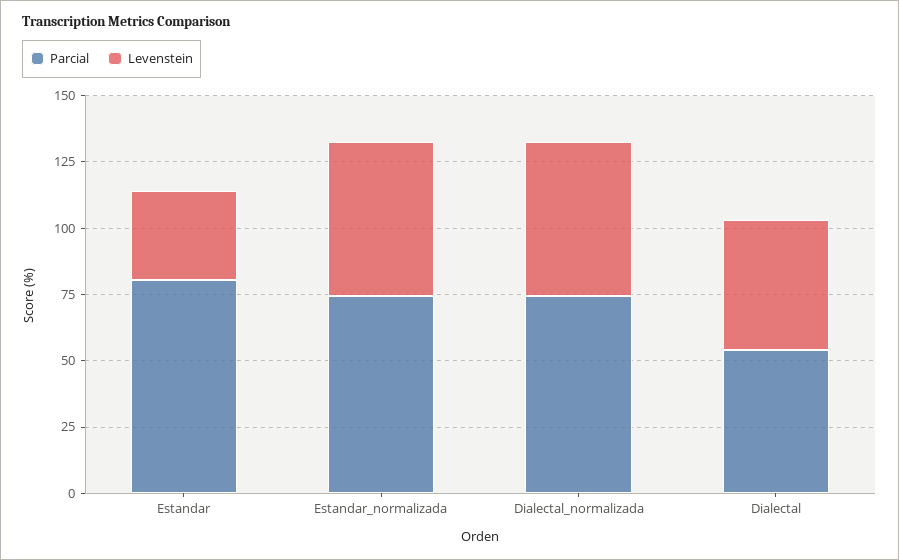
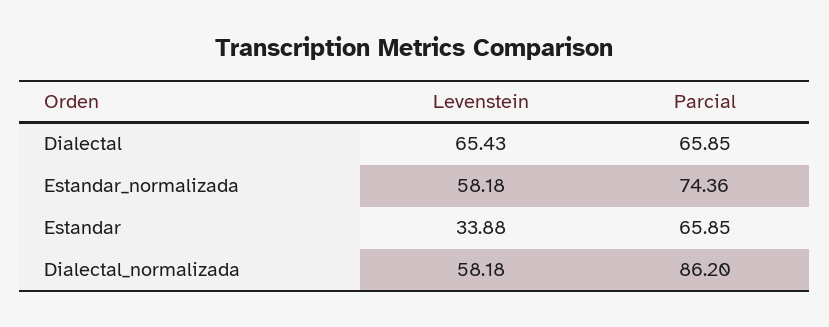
Parcial, Estandar: 80 -> 65.85
Parcial, Dialectal_normalizada: 75 -> 86.2
Parcial, Dialectal: 55 -> 65.85
Levenstein, Dialectal: 50 -> 65.43

